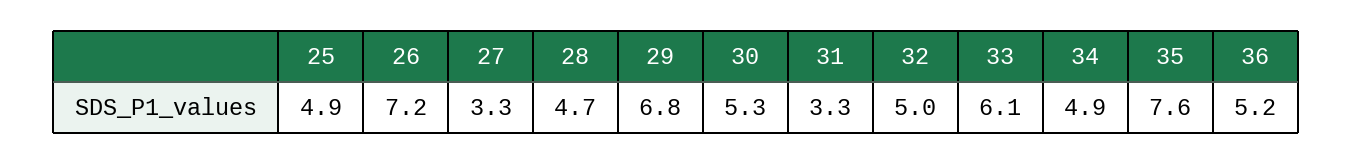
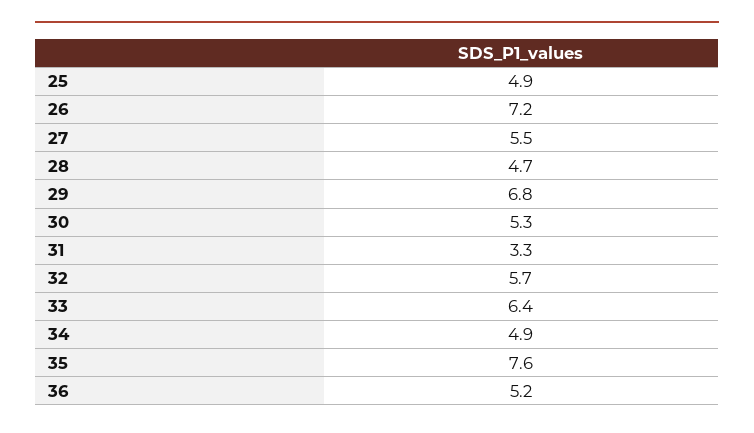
27: 3.3 -> 5.5
32: 5 -> 5.7
33: 6.1 -> 6.4

